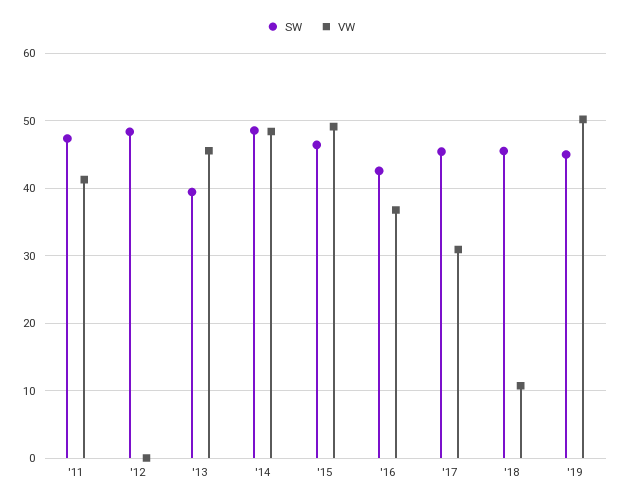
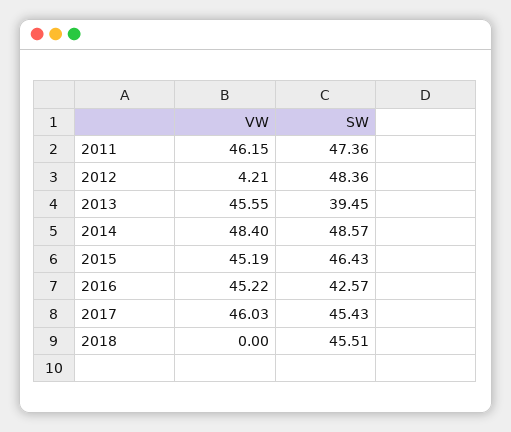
VW, '11: 41 -> 46.15
VW, '12: 0 -> 4.21
VW, '15: 49 -> 45.19
VW, '16: 37 -> 45.22
VW, '17: 31 -> 46.03
VW, '18: 11 -> 0
SW, '19: 45 -> none
VW, '19: 50 -> none

